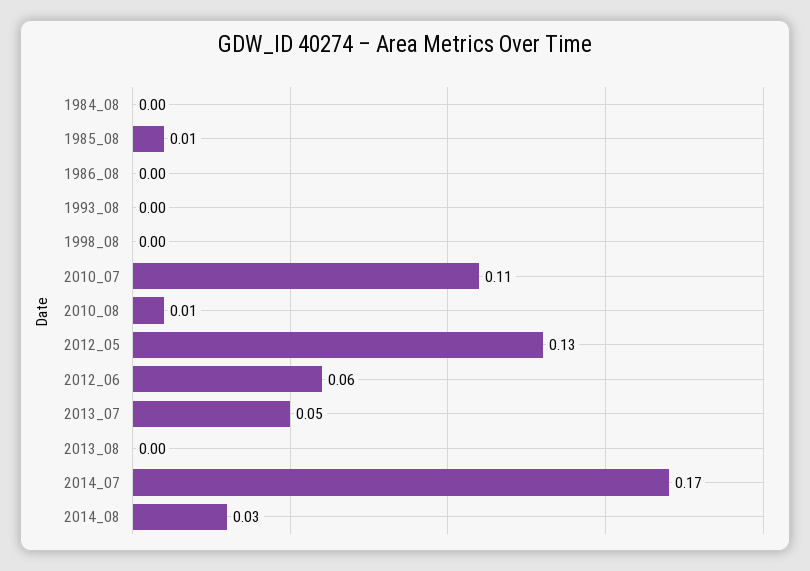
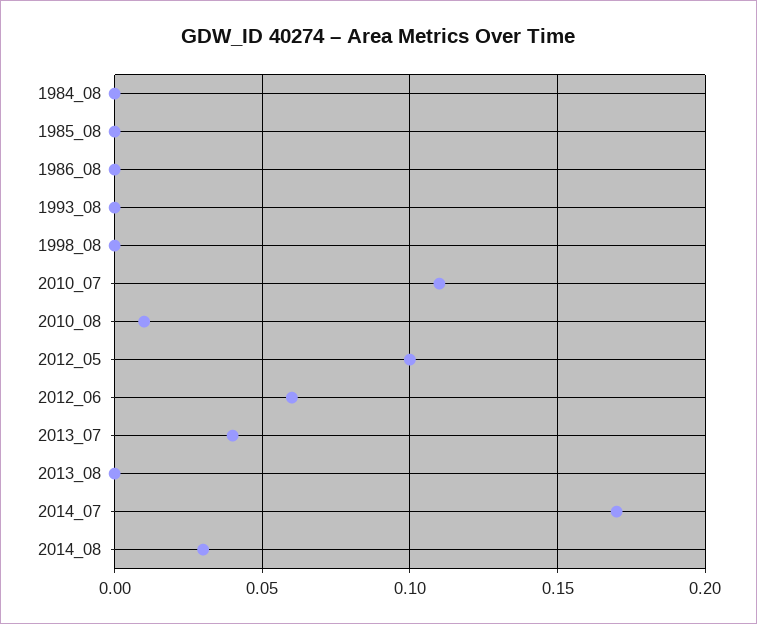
1985_08: 0.01 -> 0
2012_05: 0.13 -> 0.1
2013_07: 0.05 -> 0.04

